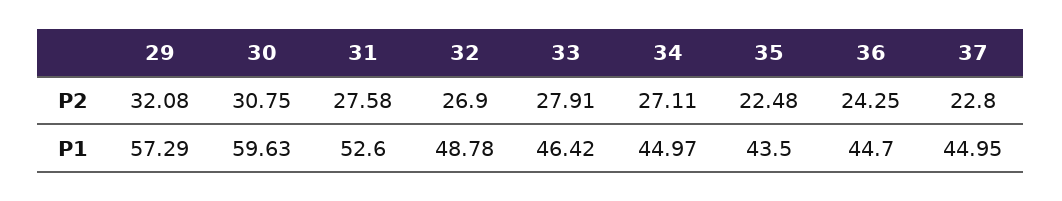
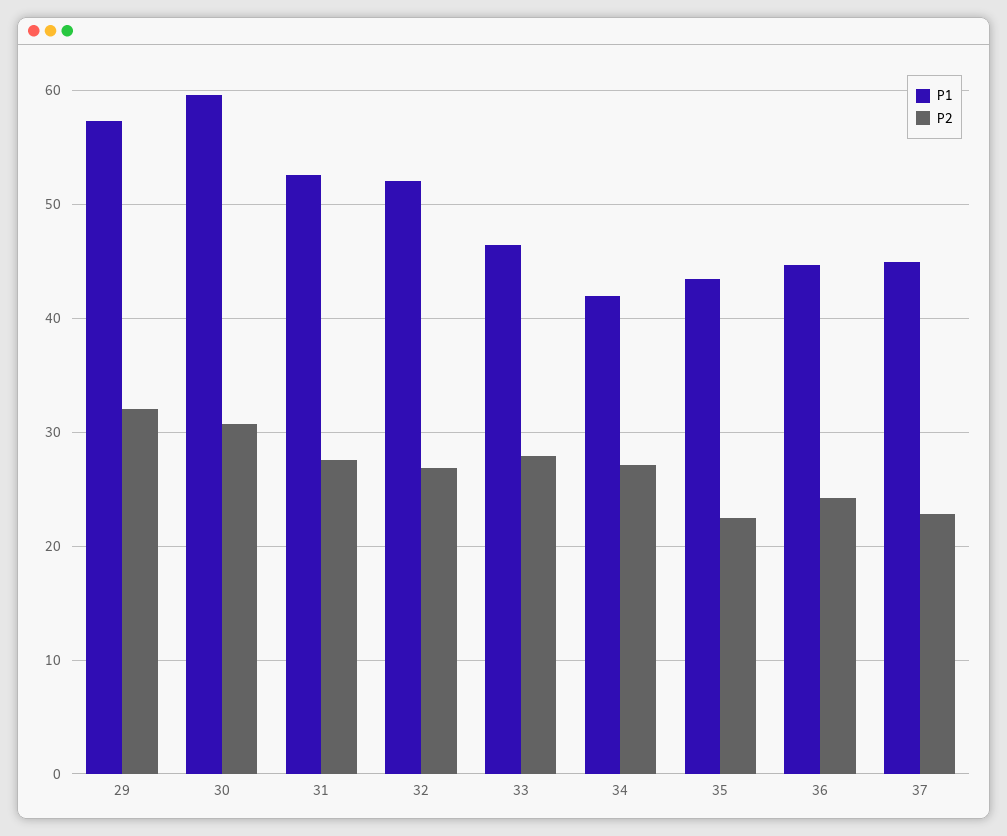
P1, 32: 48.78 -> 52
P1, 34: 44.97 -> 42

